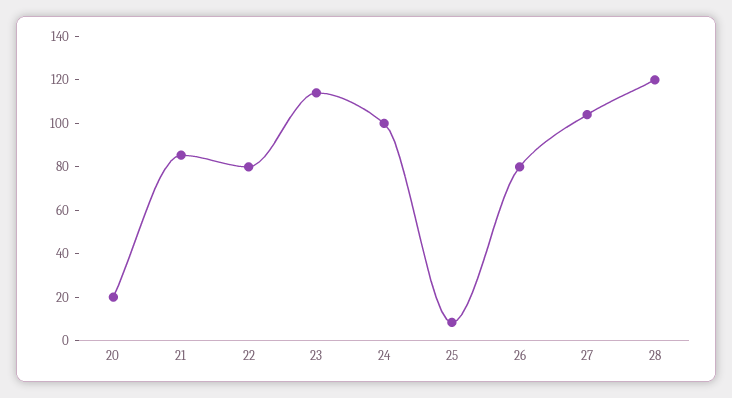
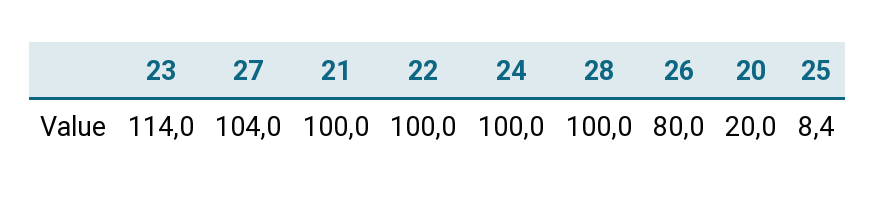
21: 85 -> 100
22: 80 -> 100
28: 120 -> 100

